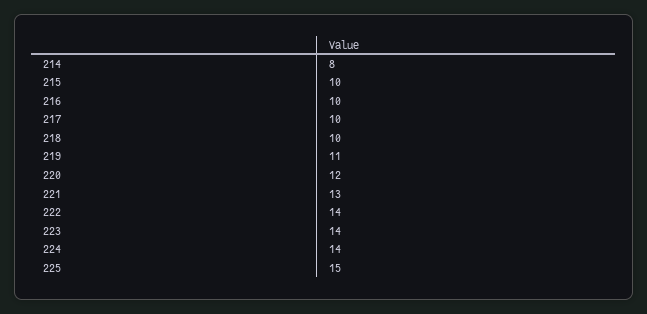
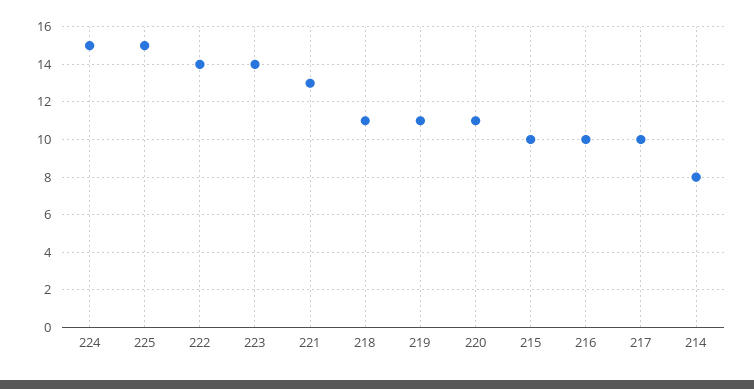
218: 10 -> 11
220: 12 -> 11
224: 14 -> 15

